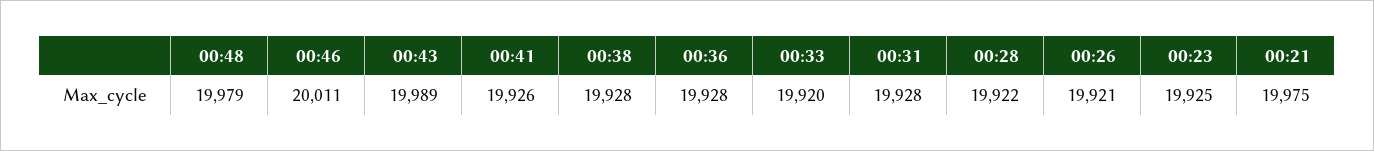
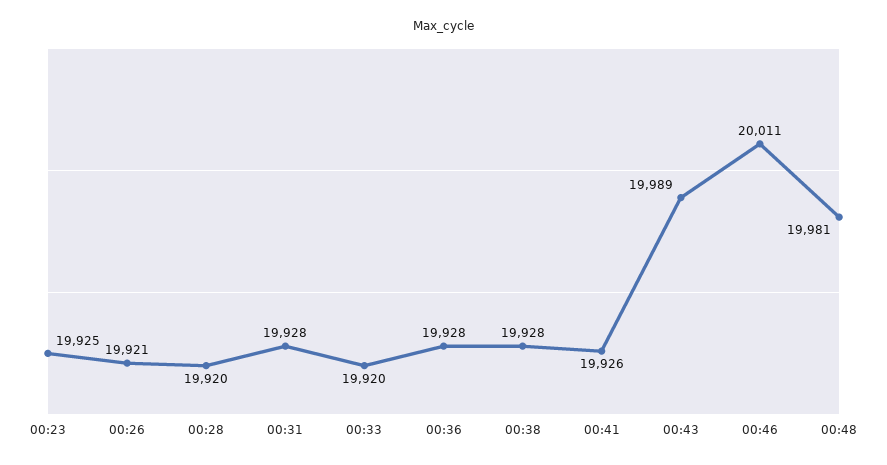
00:48: 19979 -> 19981
00:28: 19922 -> 19920
00:21: 19975 -> none

